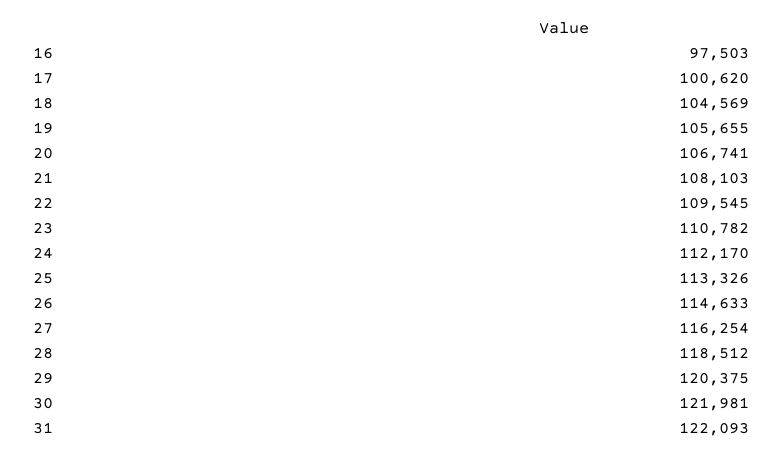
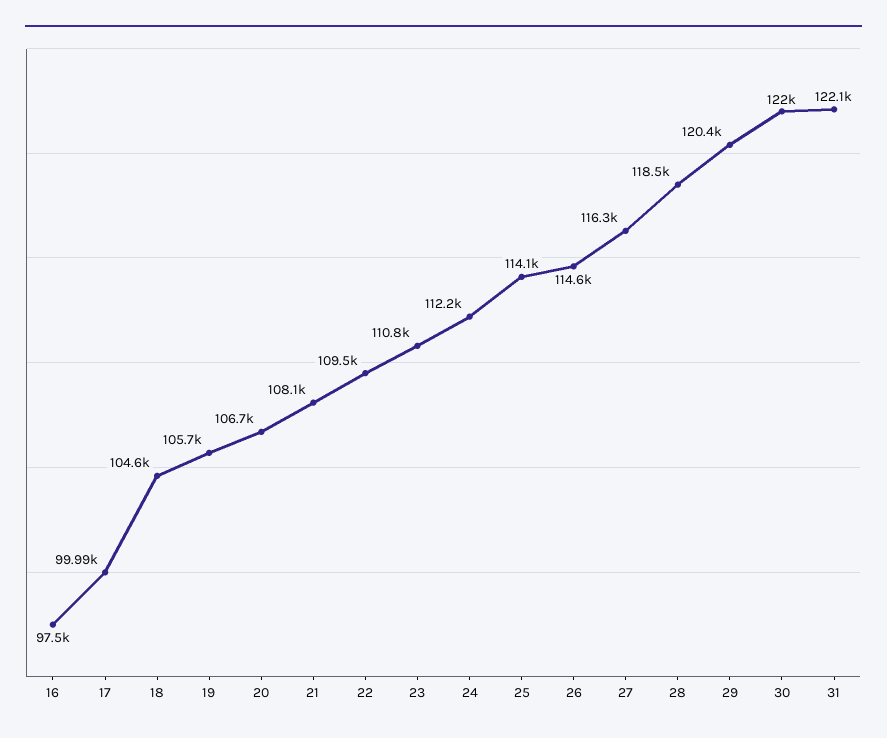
17: 100620 -> 99990
25: 113326 -> 114100

